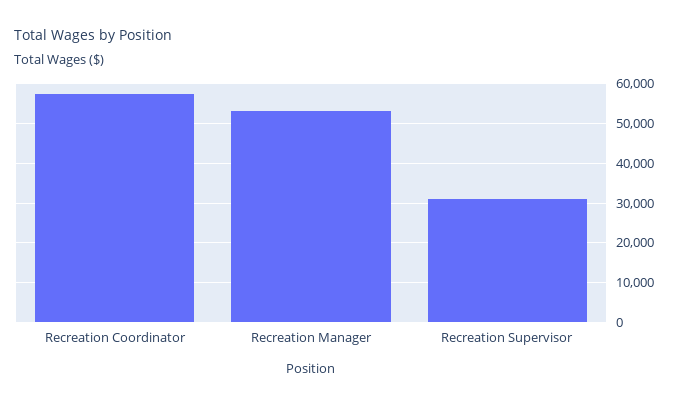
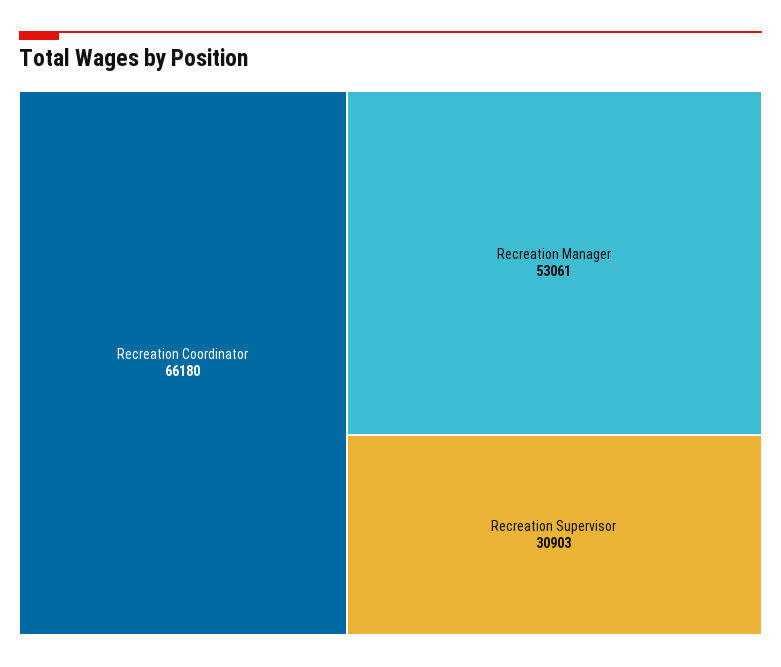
Recreation Coordinator: 58000 -> 66180

